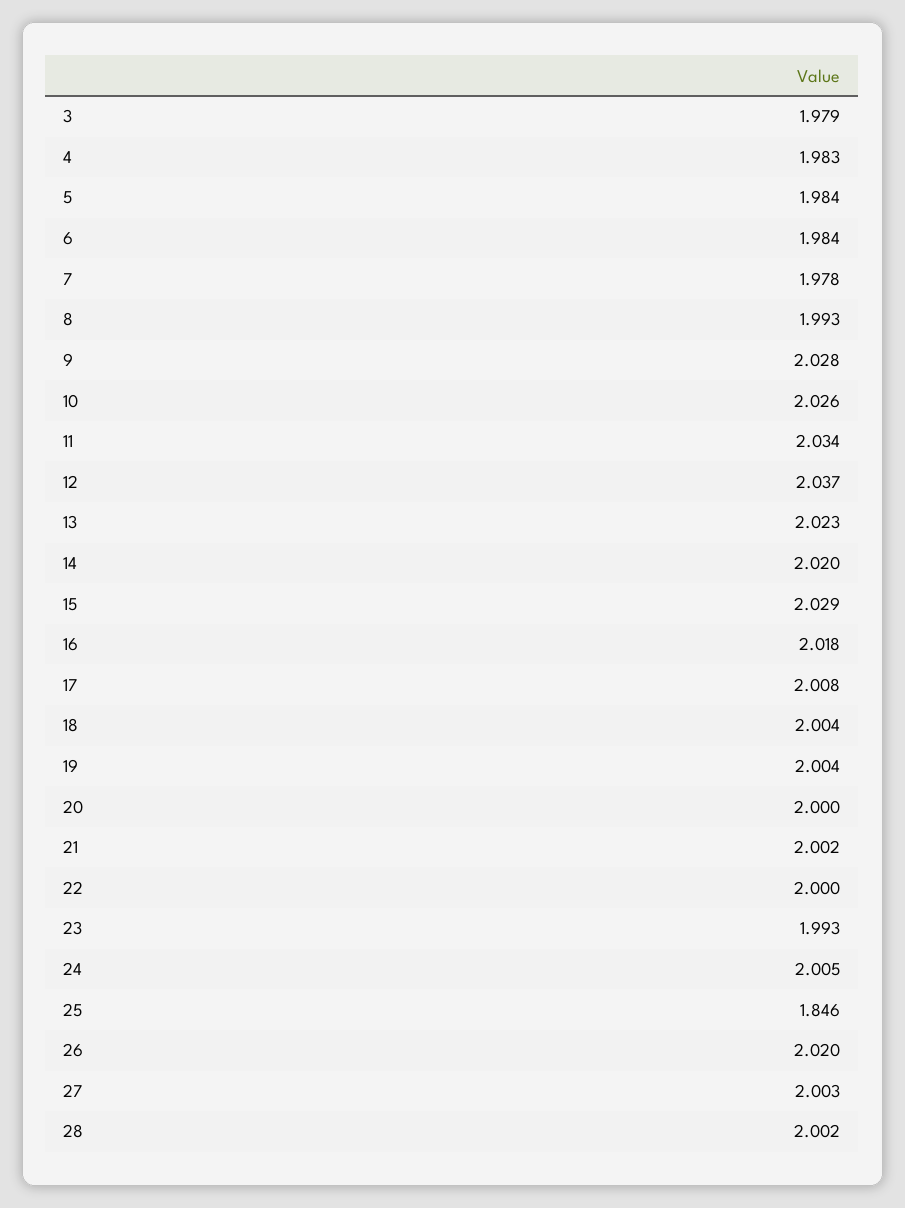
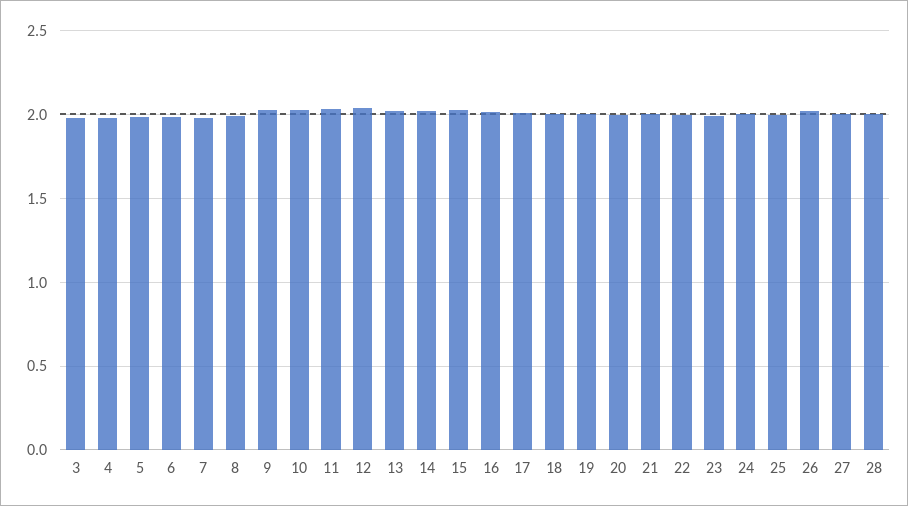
25: 1.846 -> 2

